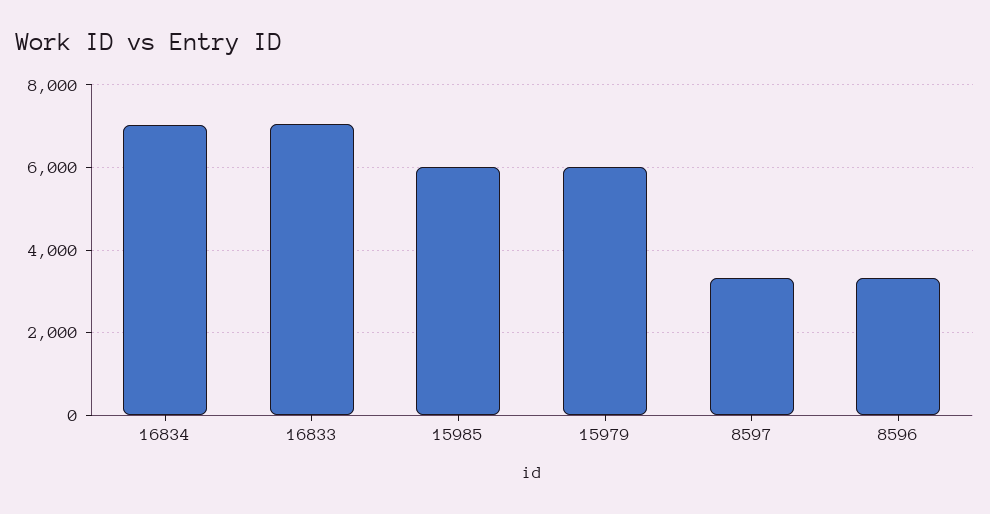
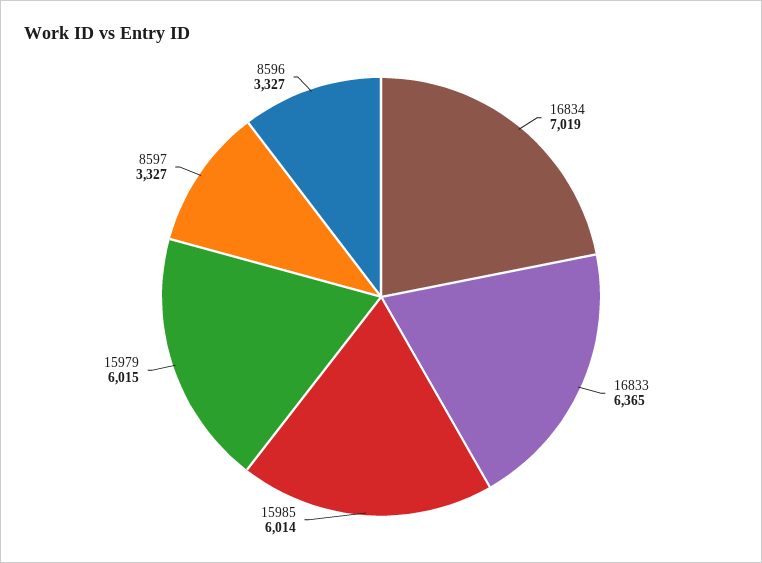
16833: 7000 -> 6365

